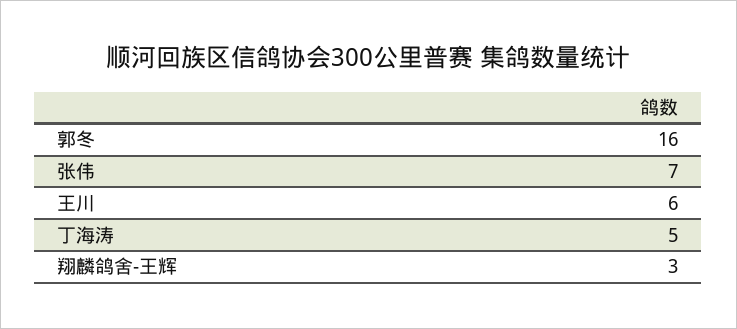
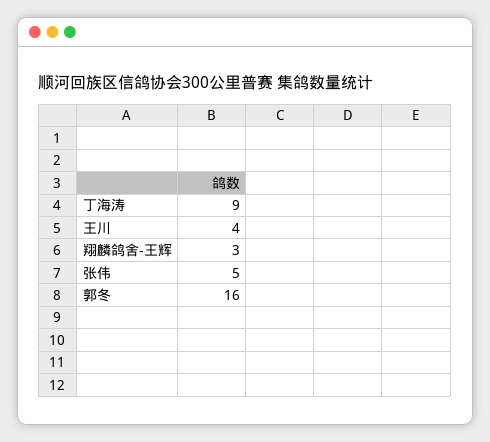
张伟: 7 -> 5
王川: 6 -> 4
丁海涛: 5 -> 9

